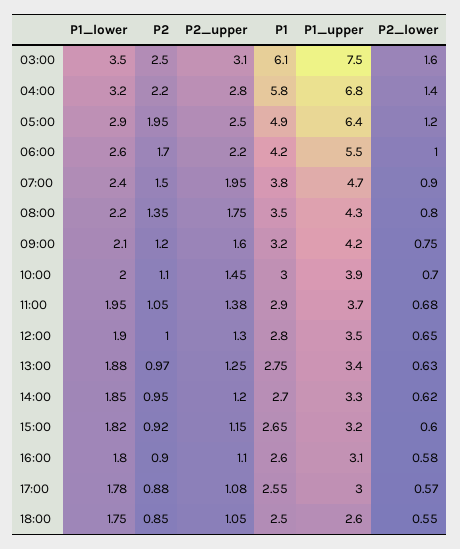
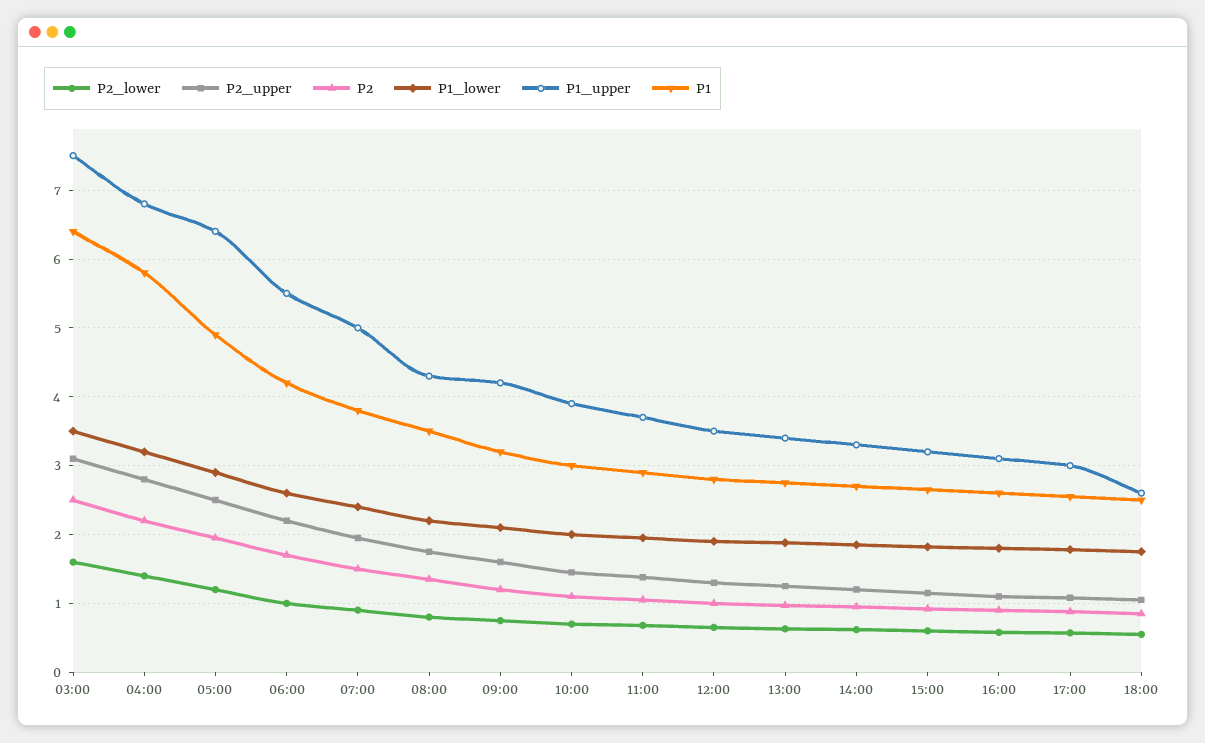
P1, 03:00: 6.1 -> 6.4
P1_upper, 07:00: 4.7 -> 5

